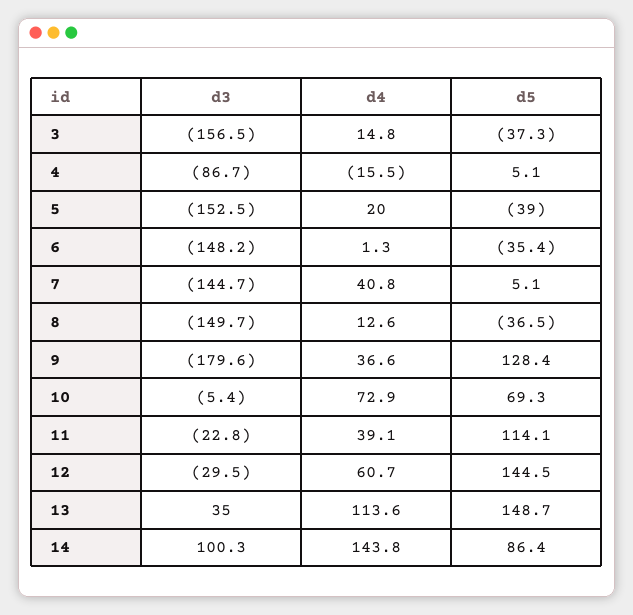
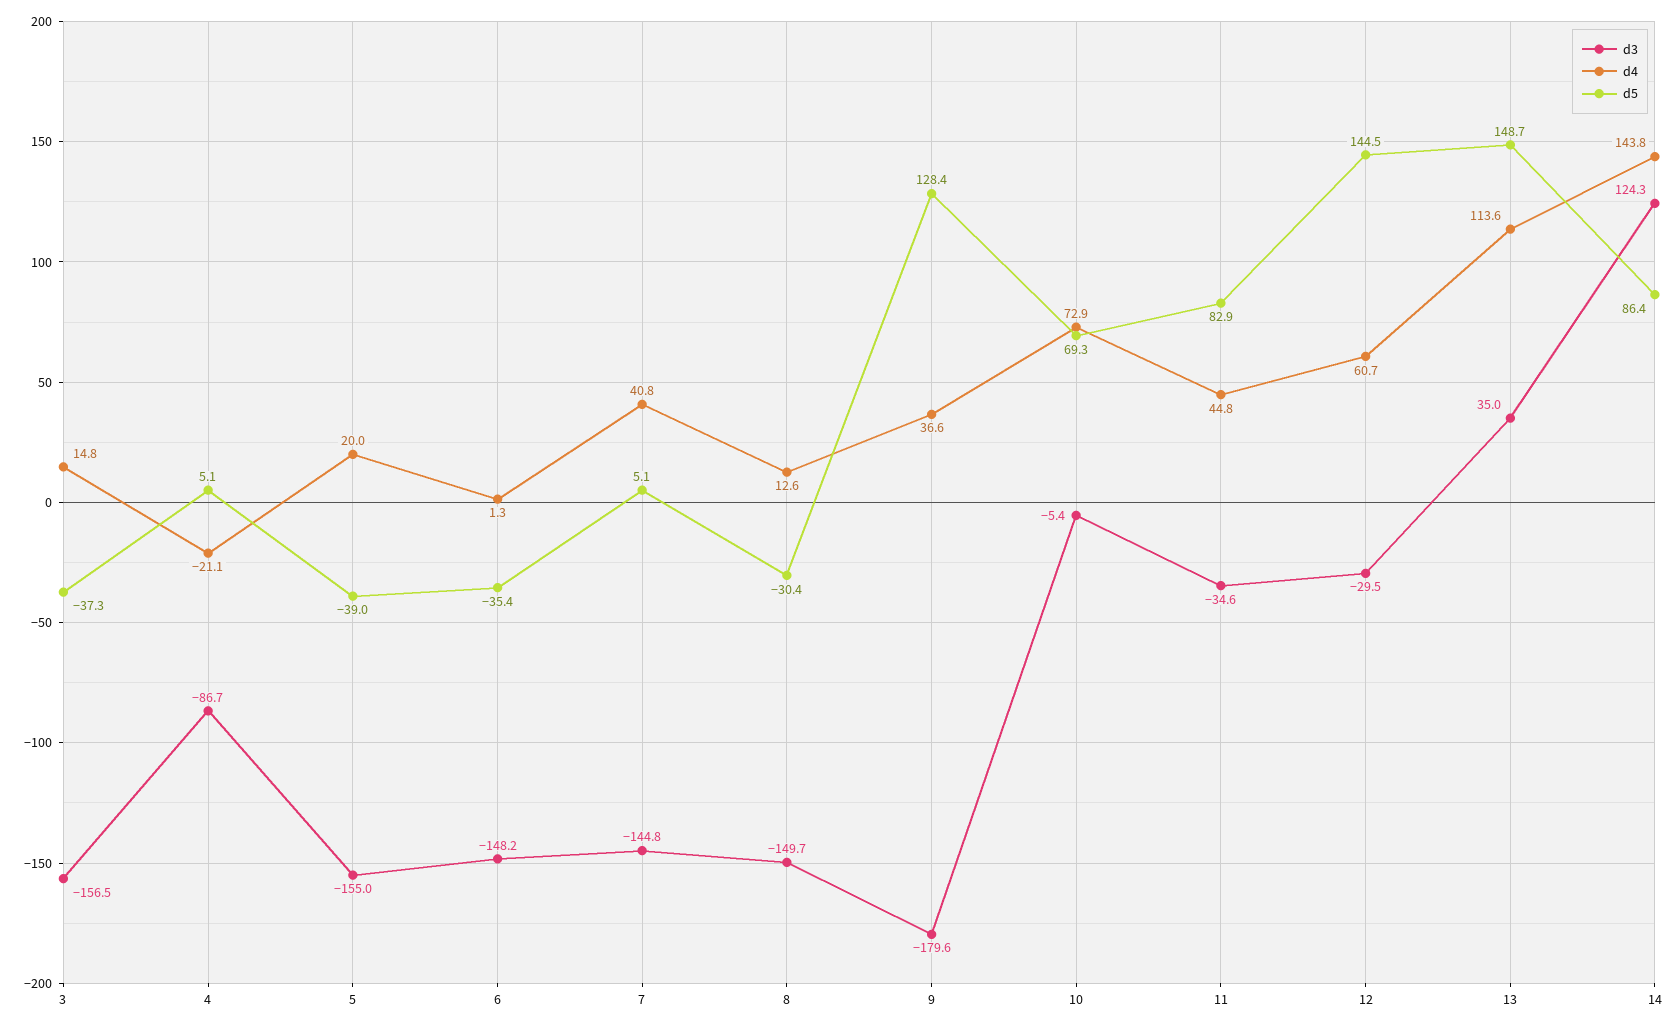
d4, 4: -15.5 -> -21.1
d3, 5: -152.5 -> -155
d3, 7: -144.7 -> -144.8
d5, 8: -36.5 -> -30.4
d3, 11: -22.8 -> -34.6
d4, 11: 39.1 -> 44.8
d5, 11: 114.1 -> 82.9
d3, 14: 100.3 -> 124.3

